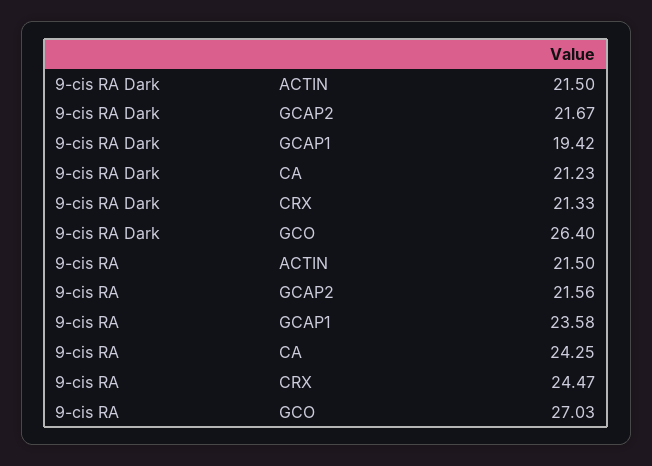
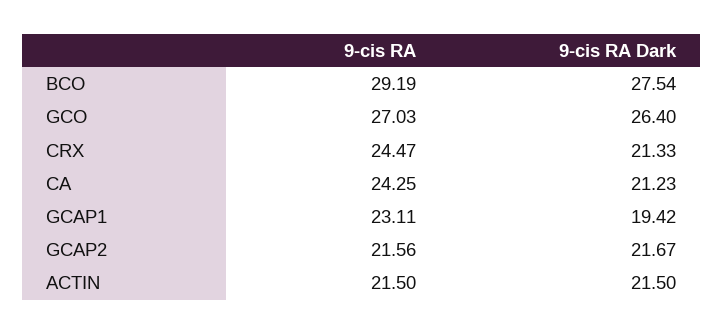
9-cis RA, GCAP1: 23.58 -> 23.11
9-cis RA, BCO: none -> 29.19
9-cis RA Dark, BCO: none -> 27.54

